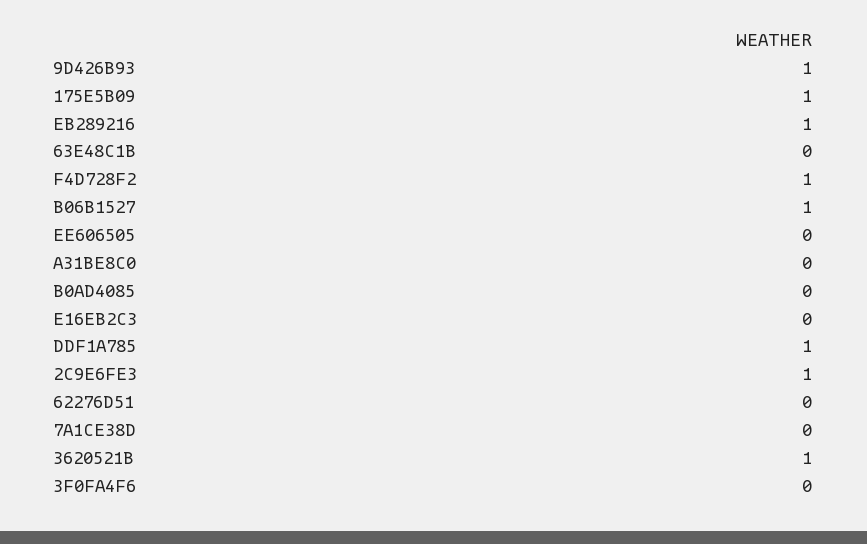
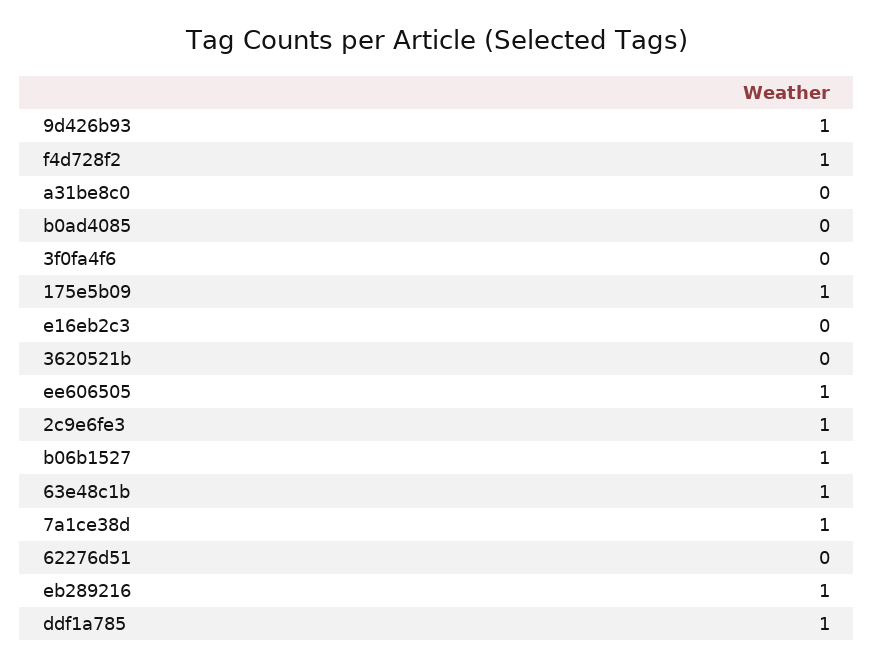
63E48C1B: 0 -> 1
EE606505: 0 -> 1
7A1CE38D: 0 -> 1
3620521B: 1 -> 0

